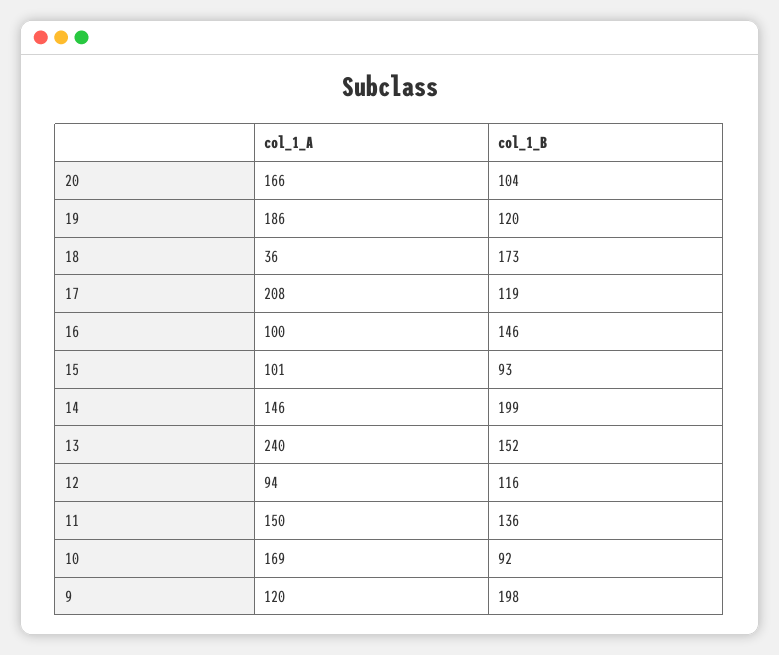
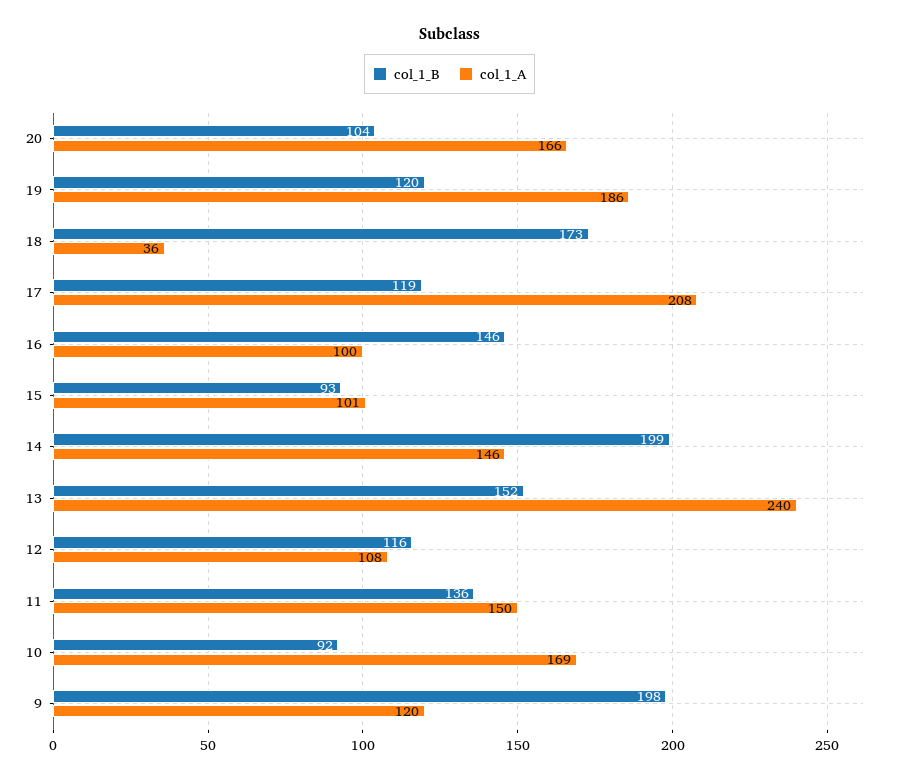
col_1_A, 12: 94 -> 108

